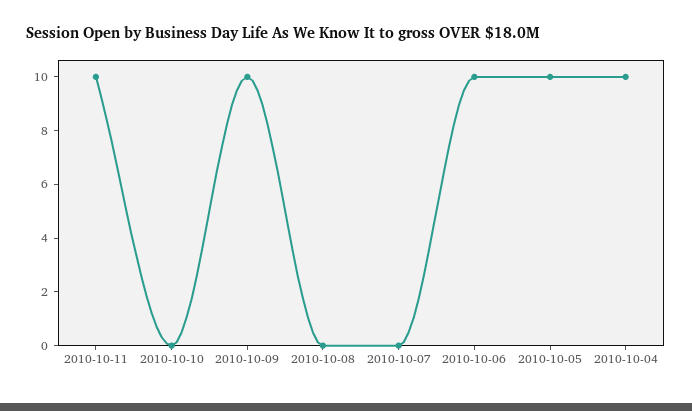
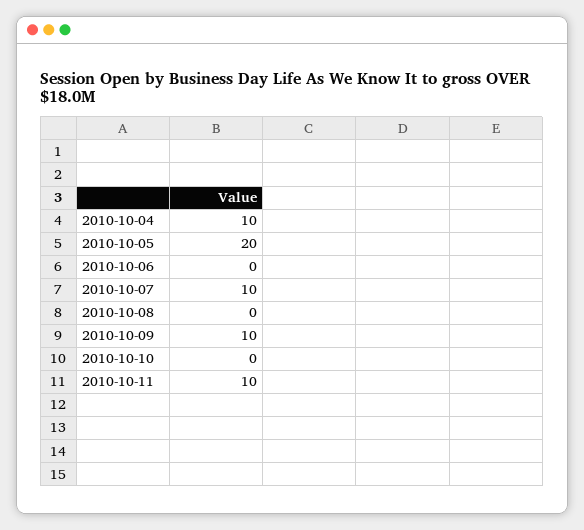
2010-10-07: 0 -> 10
2010-10-06: 10 -> 0
2010-10-05: 10 -> 20

